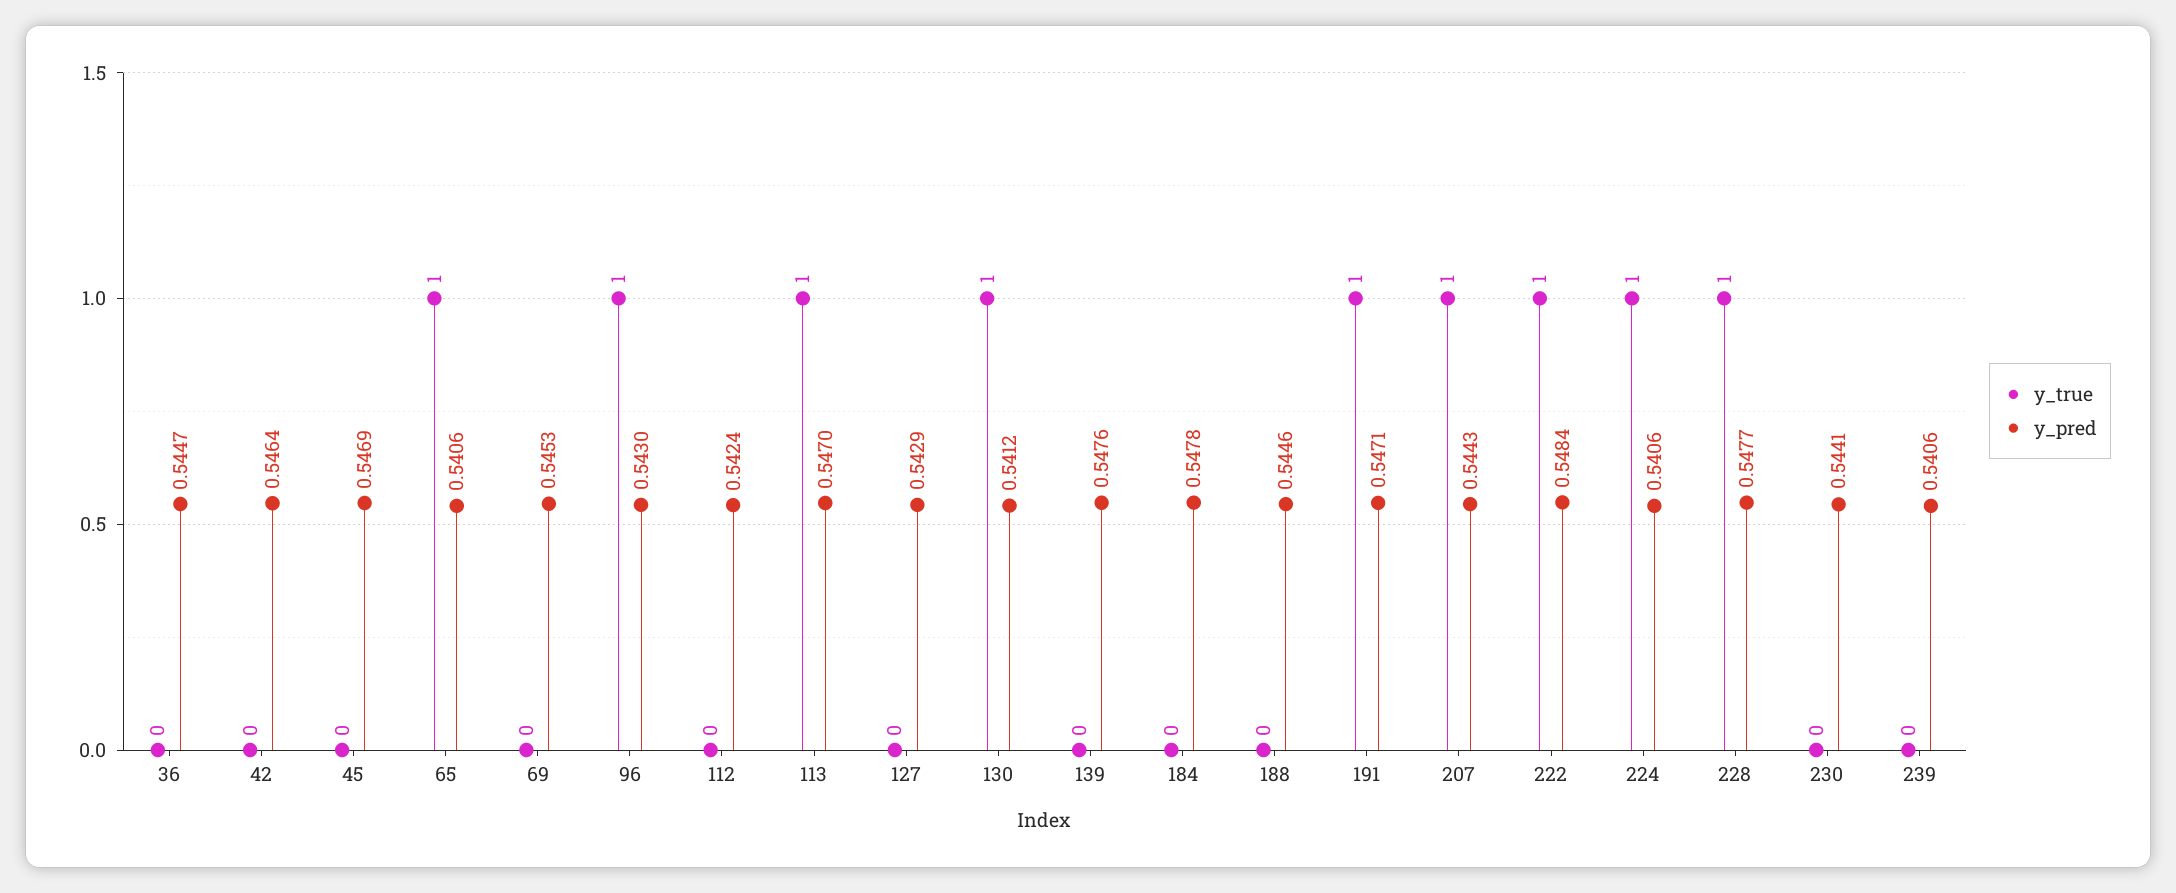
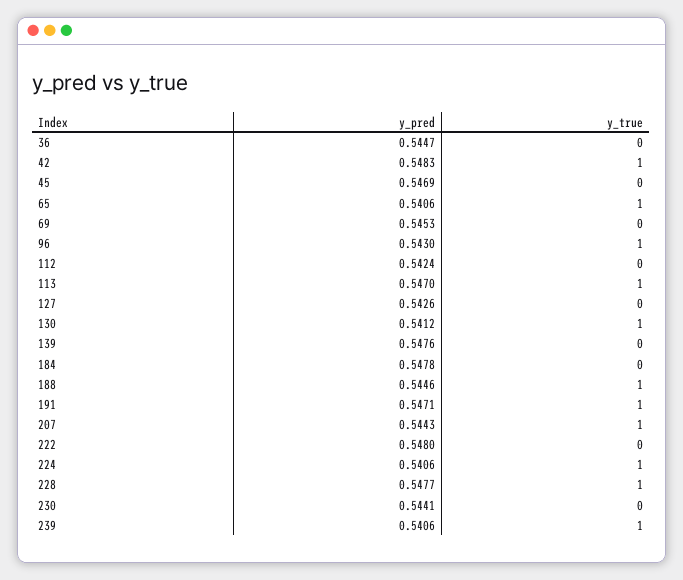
y_true, 42: 0 -> 1
y_pred, 42: 0.5464 -> 0.5483
y_pred, 127: 0.5429 -> 0.5426
y_true, 188: 0 -> 1
y_true, 222: 1 -> 0
y_pred, 222: 0.5484 -> 0.548
y_true, 239: 0 -> 1

